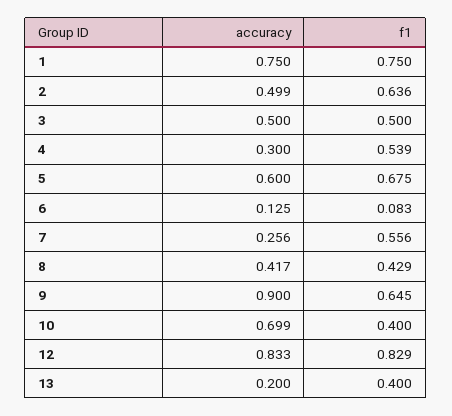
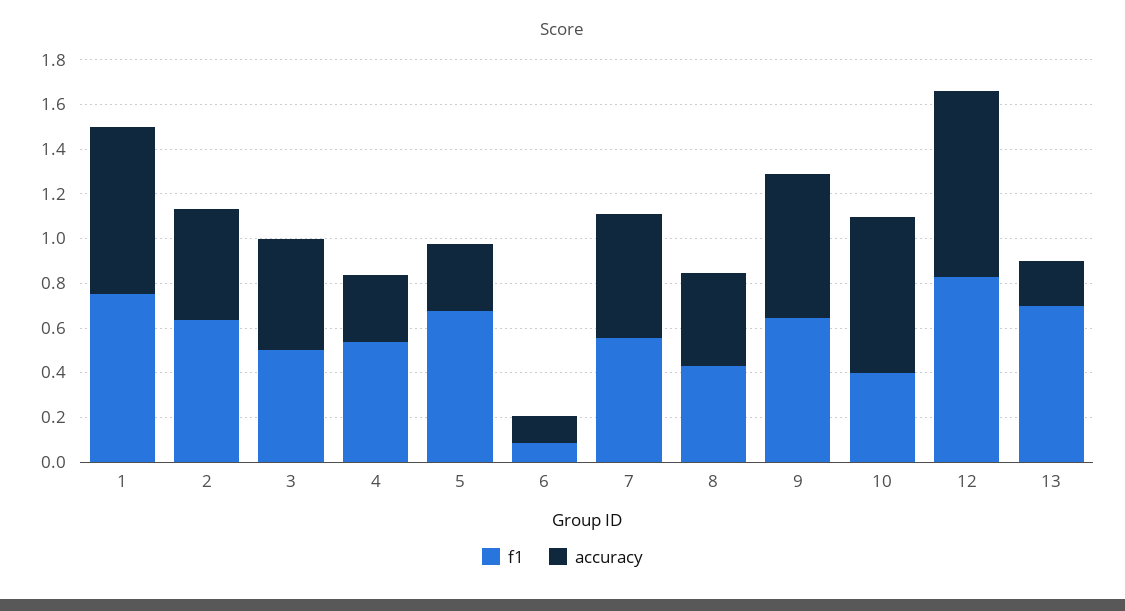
accuracy, 5: 0.6 -> 0.3
accuracy, 7: 0.256 -> 0.55
accuracy, 9: 0.9 -> 0.65
f1, 13: 0.4 -> 0.7

